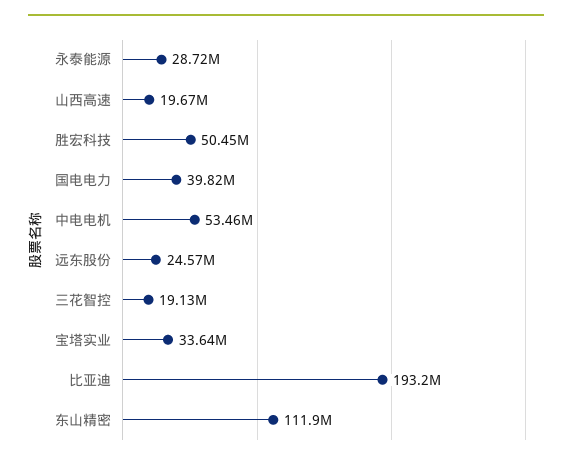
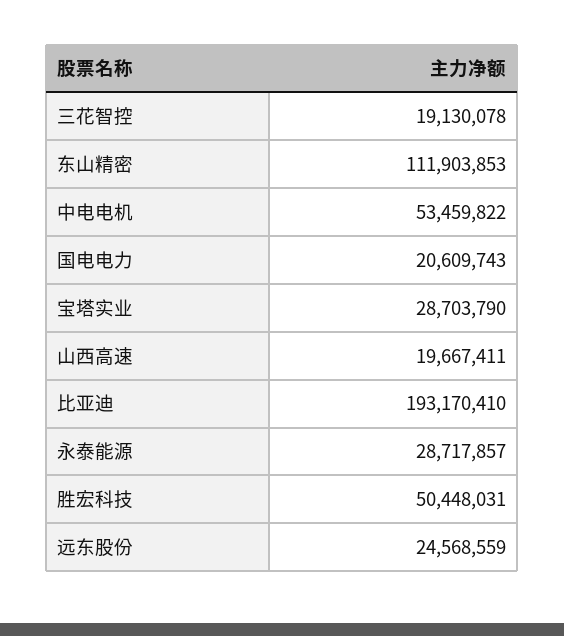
国电电力: 39820000 -> 20609743
宝塔实业: 33640000 -> 28703790

